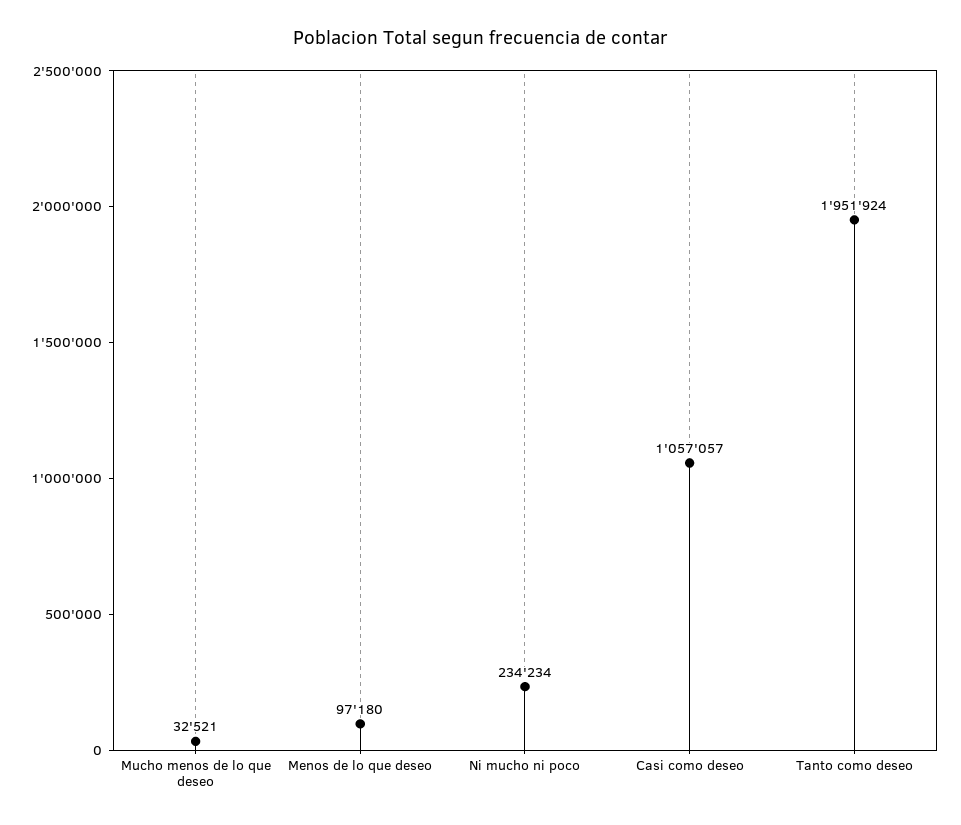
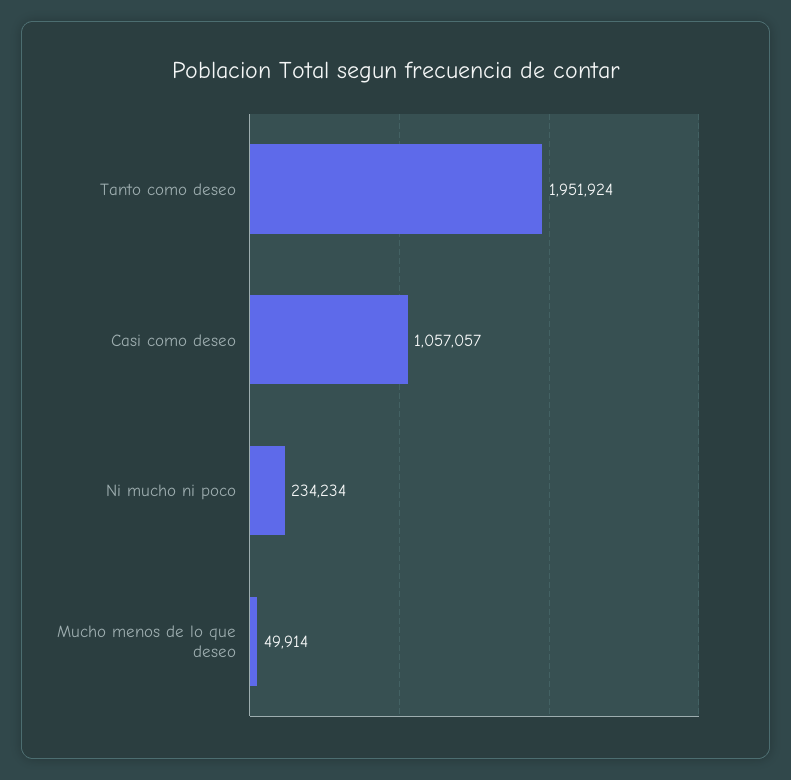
Mucho menos de lo que deseo: 32521 -> 49914
Menos de lo que deseo: 97180 -> none

